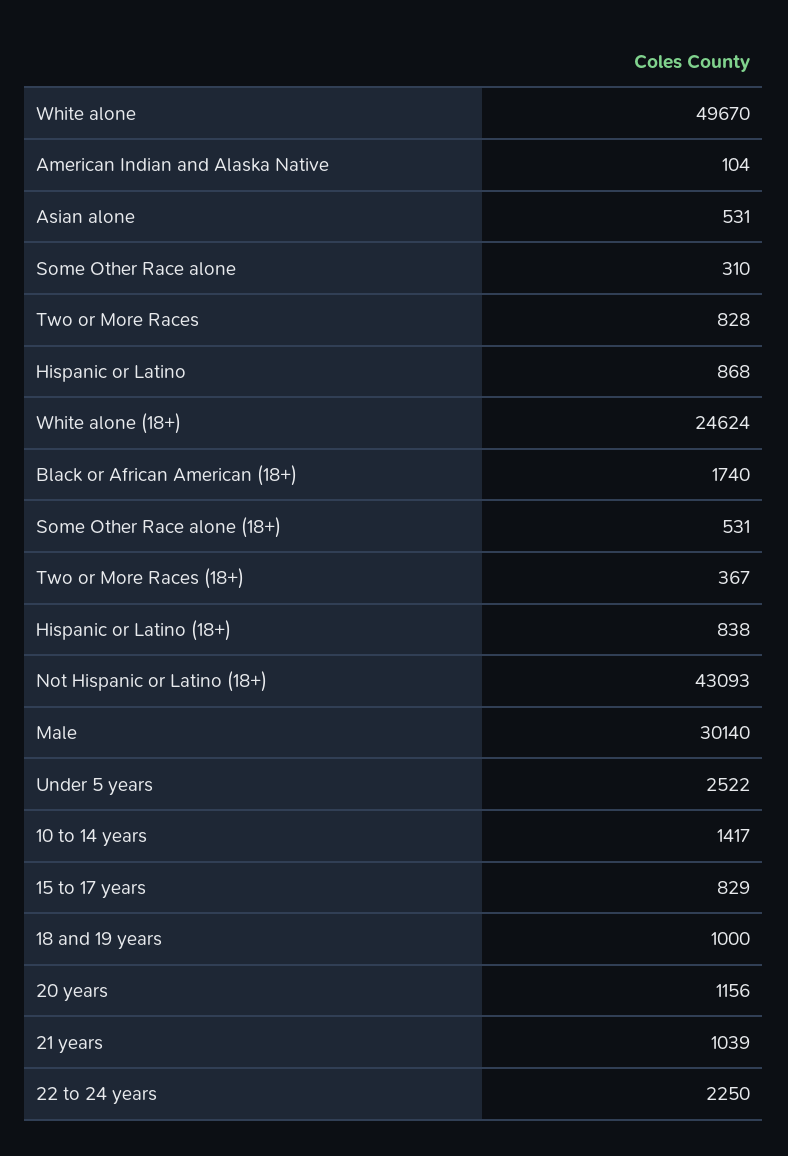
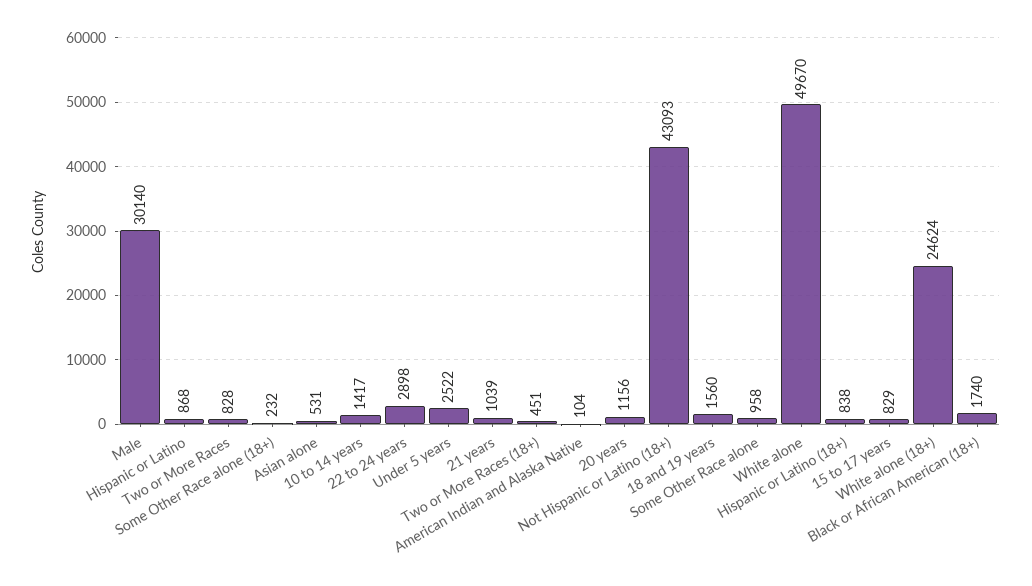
Some Other Race alone: 310 -> 958
Some Other Race alone (18+): 531 -> 232
Two or More Races (18+): 367 -> 451
18 and 19 years: 1000 -> 1560
22 to 24 years: 2250 -> 2898

